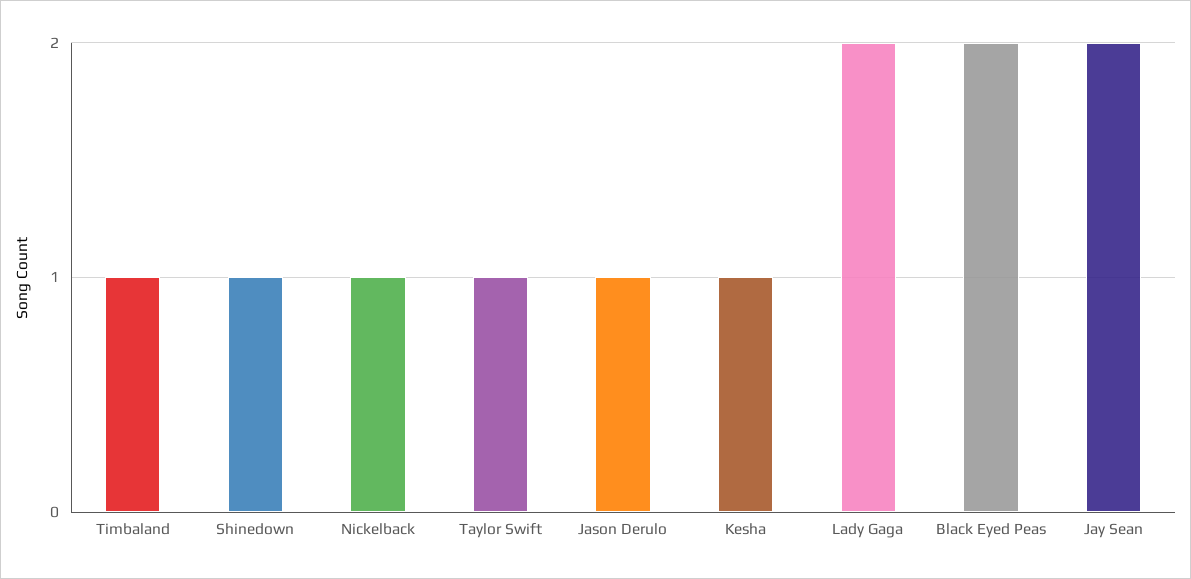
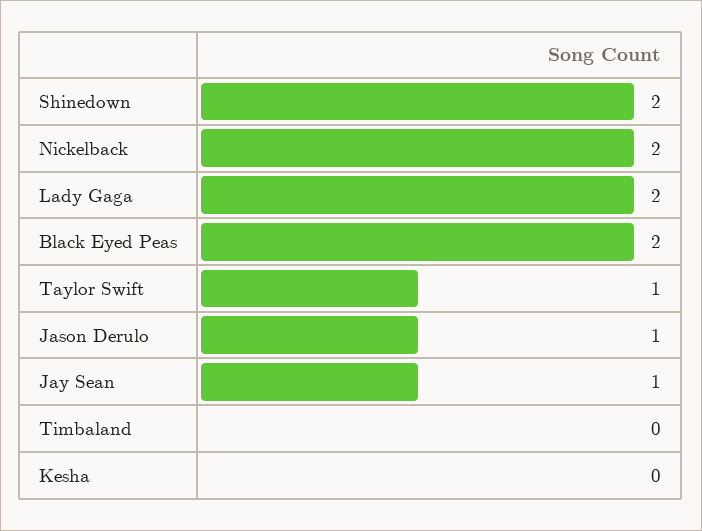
Timbaland: 1 -> 0
Shinedown: 1 -> 2
Nickelback: 1 -> 2
Kesha: 1 -> 0
Jay Sean: 2 -> 1

